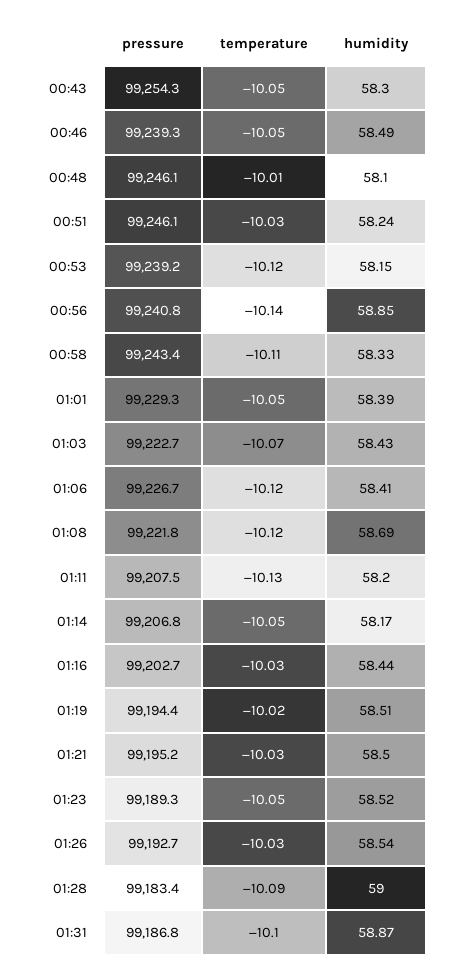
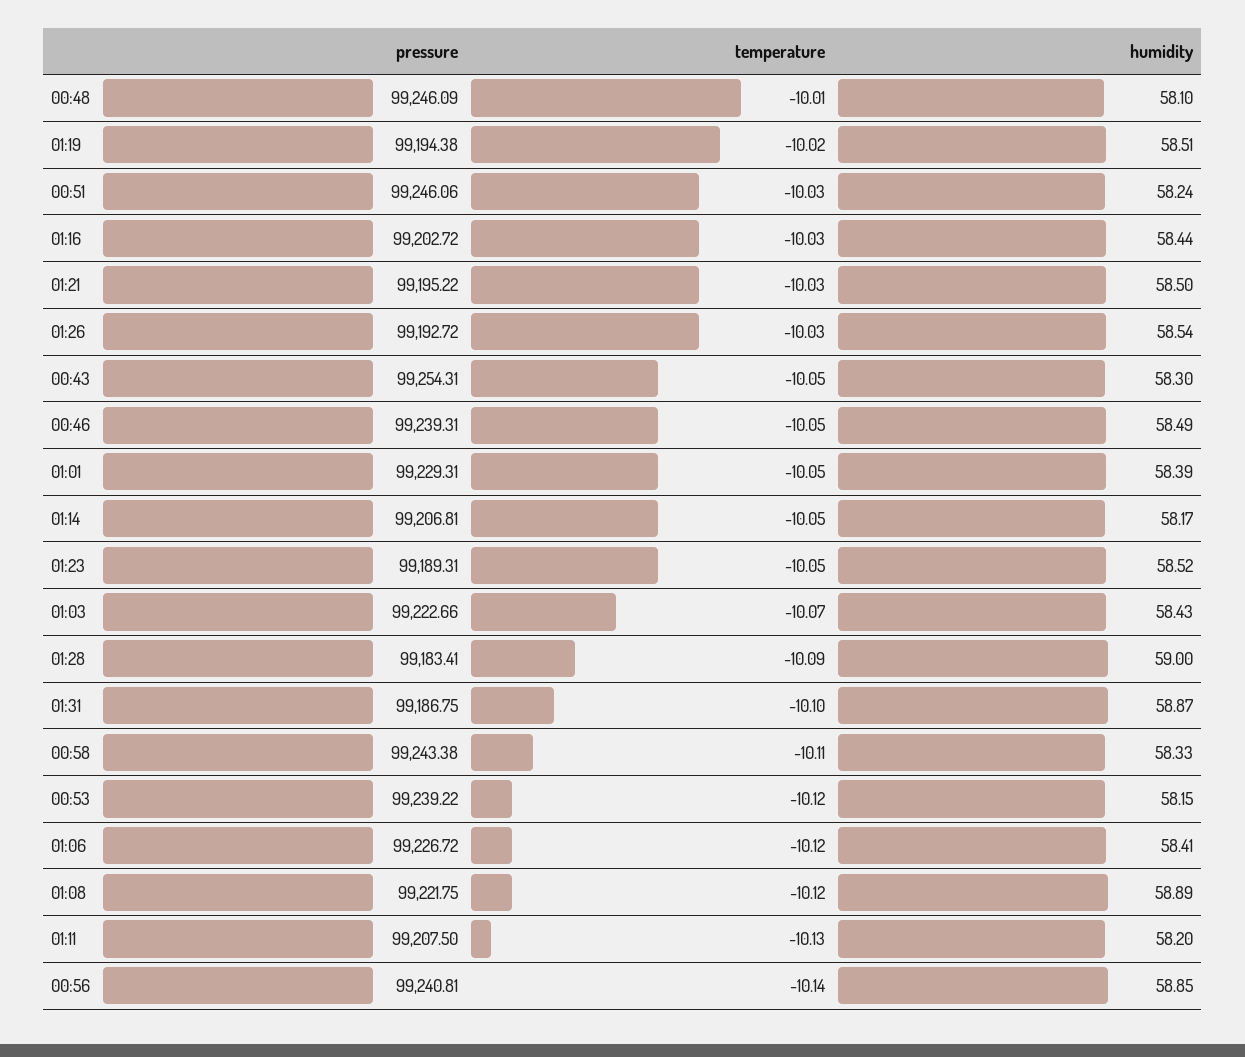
humidity, 01:08: 58.69 -> 58.89

